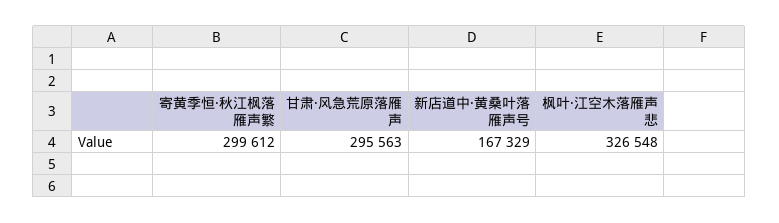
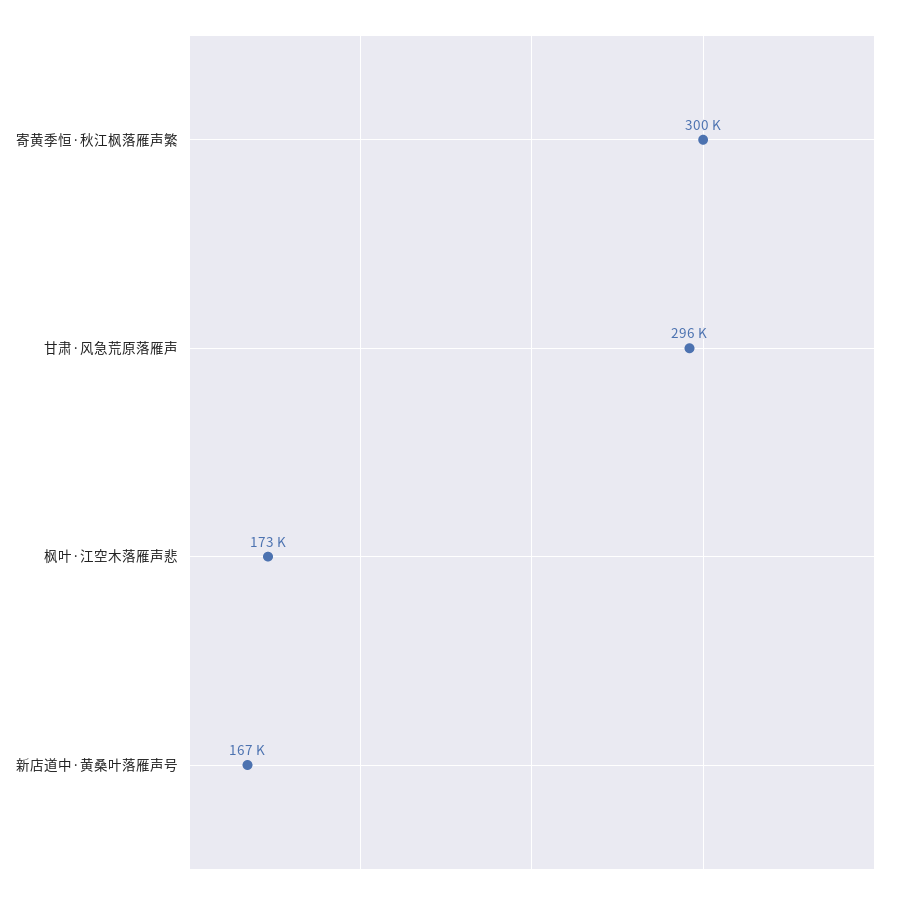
枫叶·江空木落雁声悲: 326548 -> 173000

